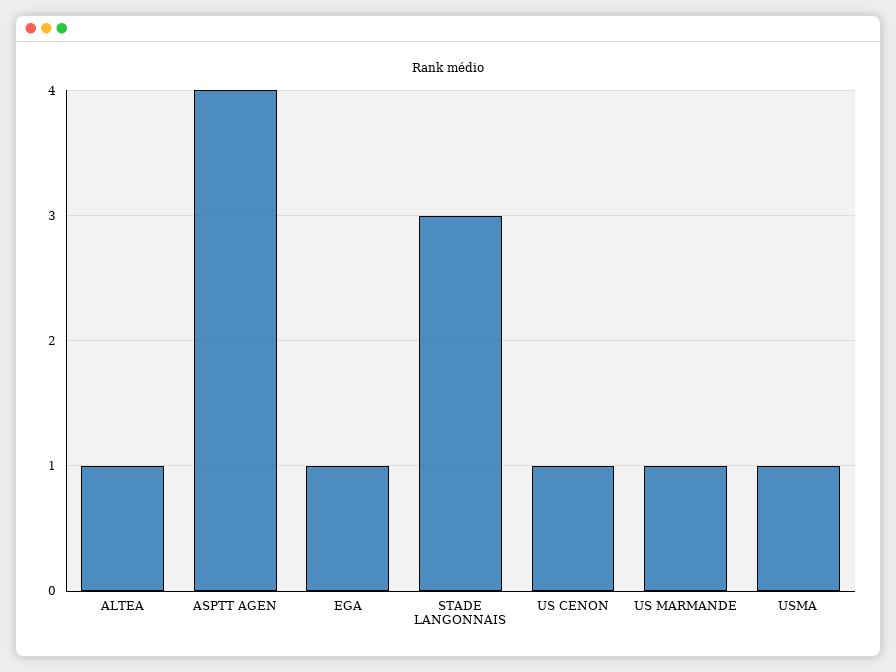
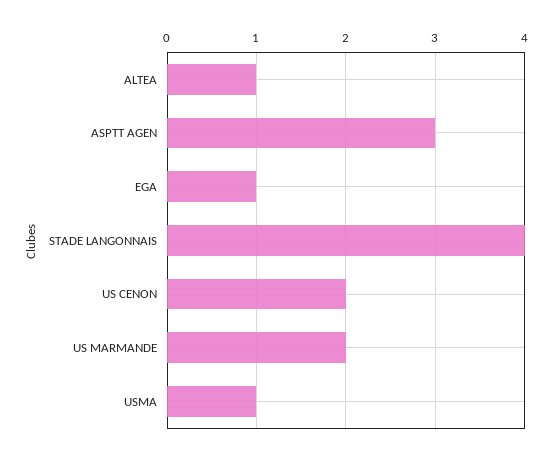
ASPTT AGEN: 4 -> 3
STADE LANGONNAIS: 3 -> 4
US CENON: 1 -> 2
US MARMANDE: 1 -> 2

